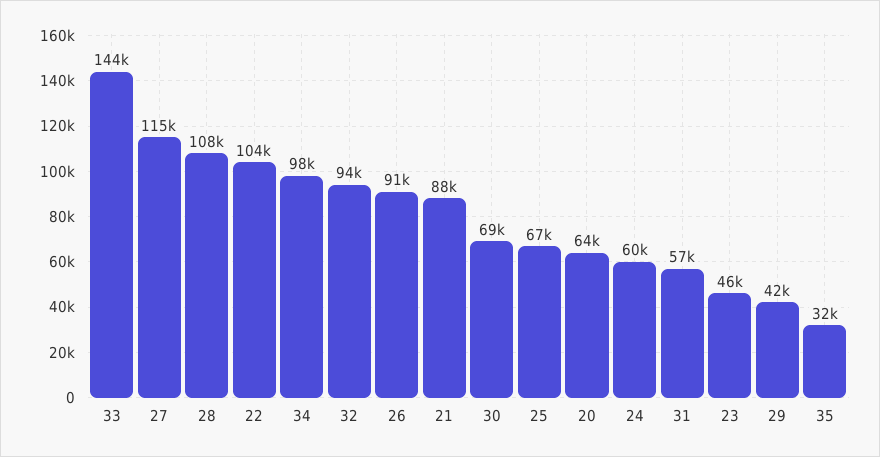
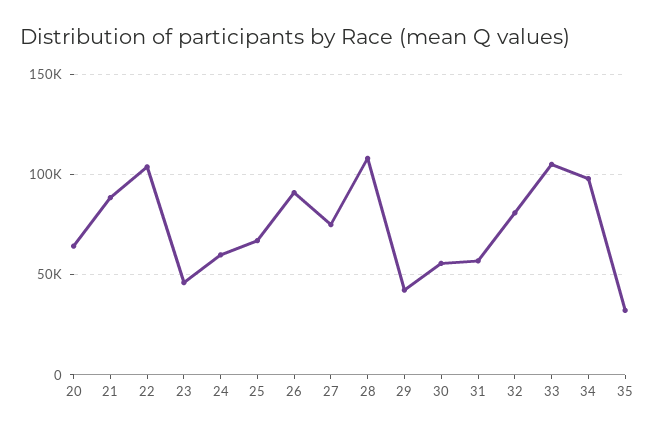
33: 144000 -> 105000
27: 115000 -> 75000
32: 94000 -> 80000
30: 69000 -> 55000

